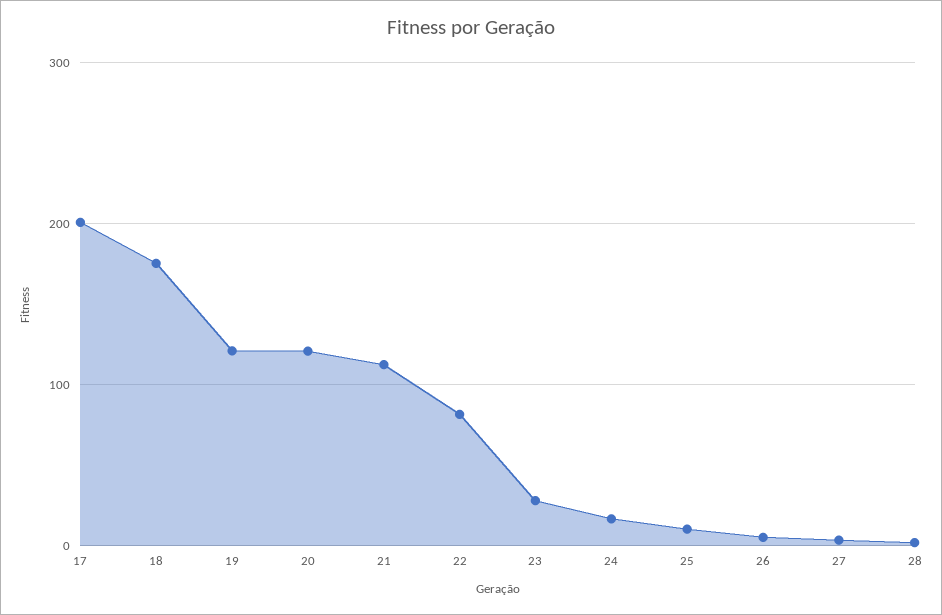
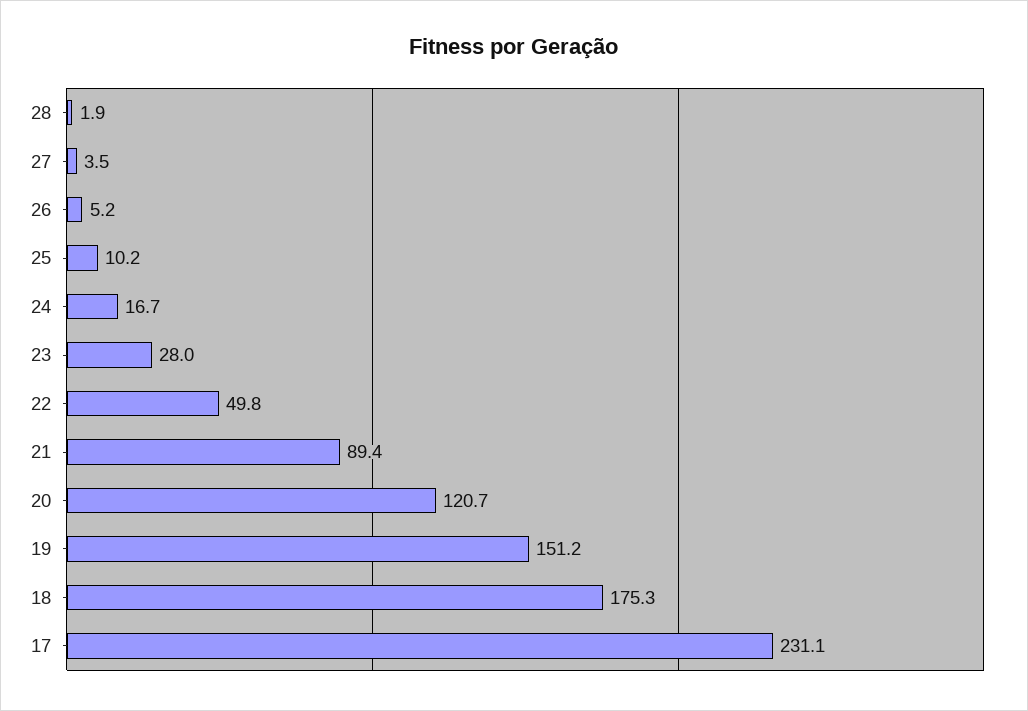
17: 200 -> 231.1
19: 120 -> 151.2
21: 110 -> 89.4
22: 80 -> 49.8

